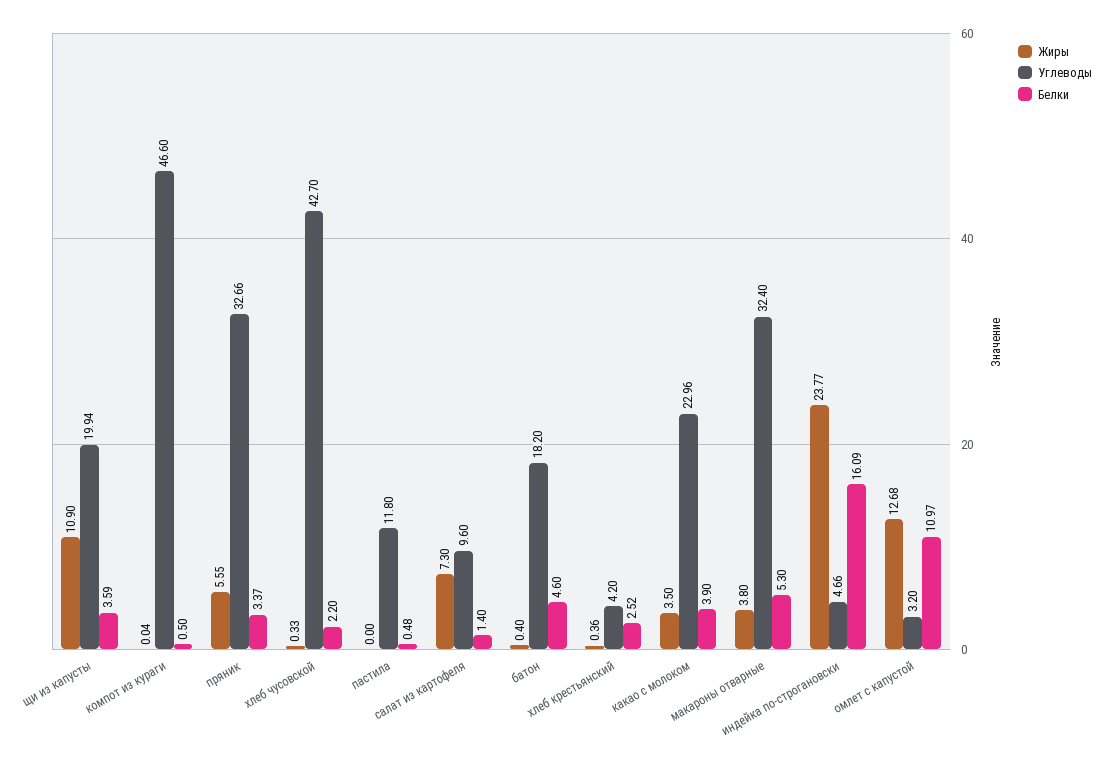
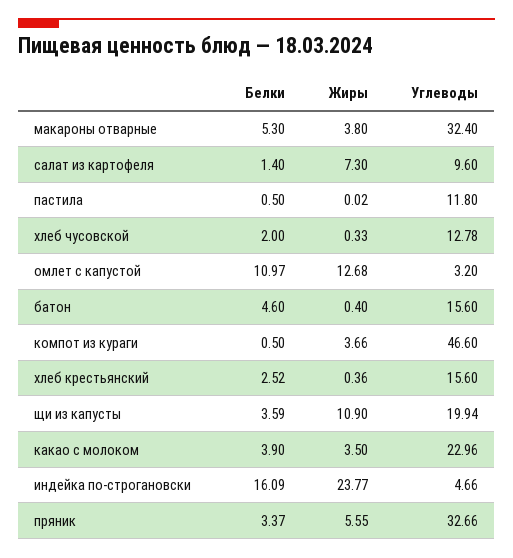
Жиры, компот из кураги: 0.04 -> 3.66
Углеводы, хлеб чусовской: 42.7 -> 12.78
Белки, хлеб чусовской: 2.2 -> 2
Жиры, пастила: 0 -> 0.02
Белки, пастила: 0.48 -> 0.5
Углеводы, батон: 18.2 -> 15.6
Углеводы, хлеб крестьянский: 4.2 -> 15.6

